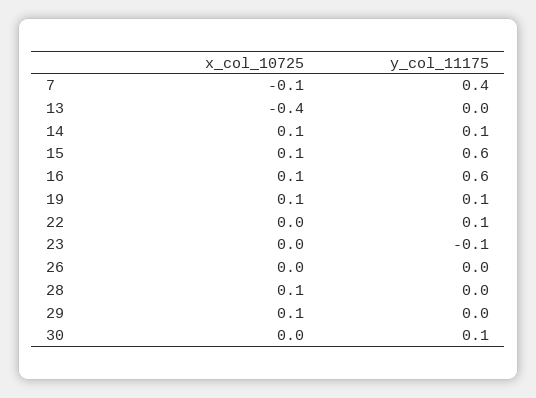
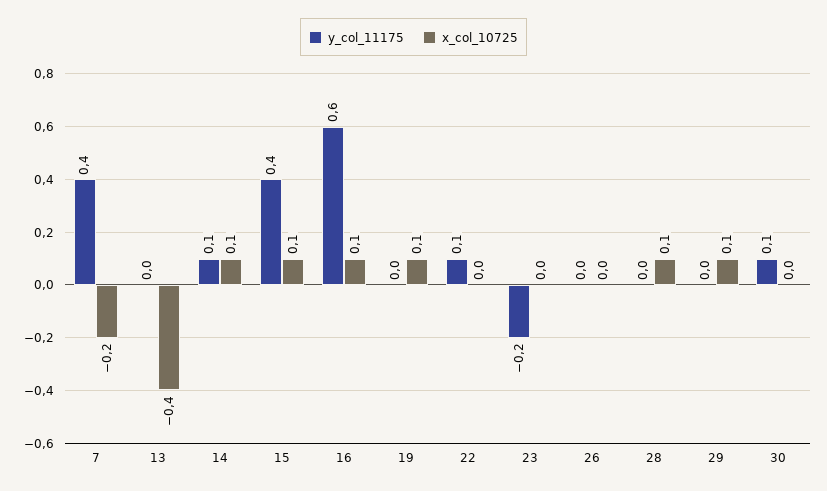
x_col_10725, 7: -0.1 -> -0.2
y_col_11175, 15: 0.6 -> 0.4
y_col_11175, 19: 0.1 -> 0
y_col_11175, 23: -0.1 -> -0.2

